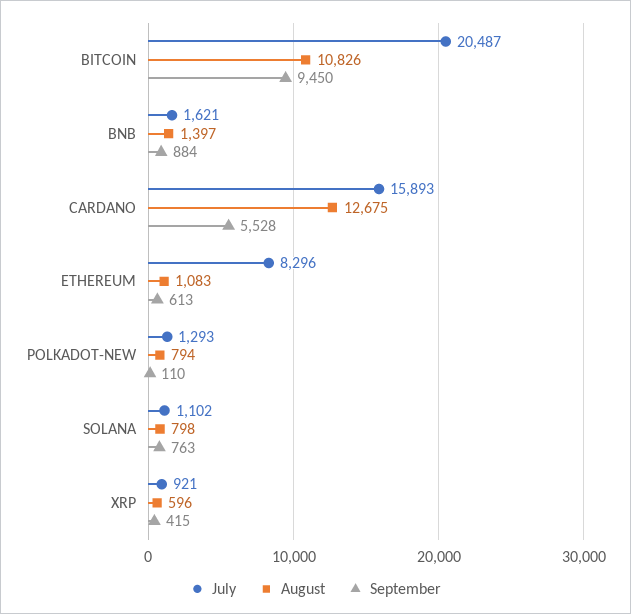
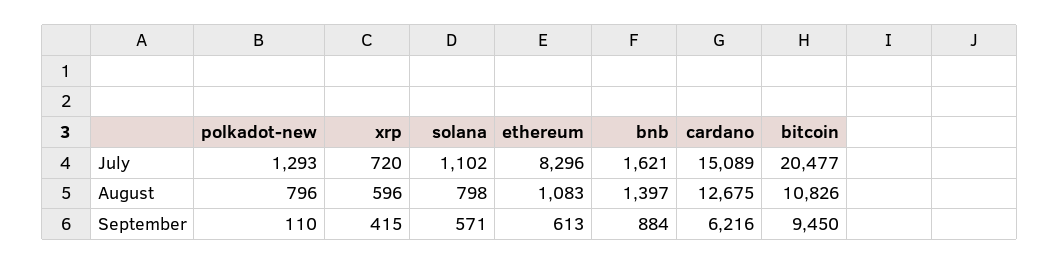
July, BITCOIN: 20487 -> 20477
July, CARDANO: 15893 -> 15089
September, CARDANO: 5528 -> 6216
August, POLKADOT-NEW: 794 -> 796
September, SOLANA: 763 -> 571
July, XRP: 921 -> 720

